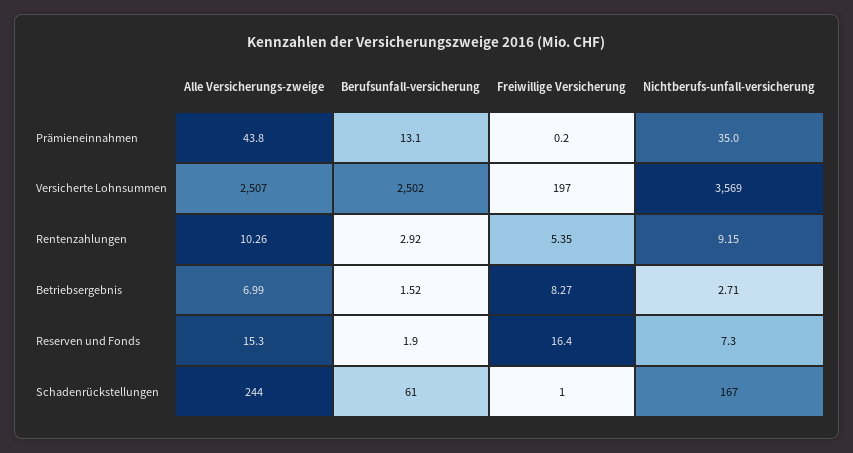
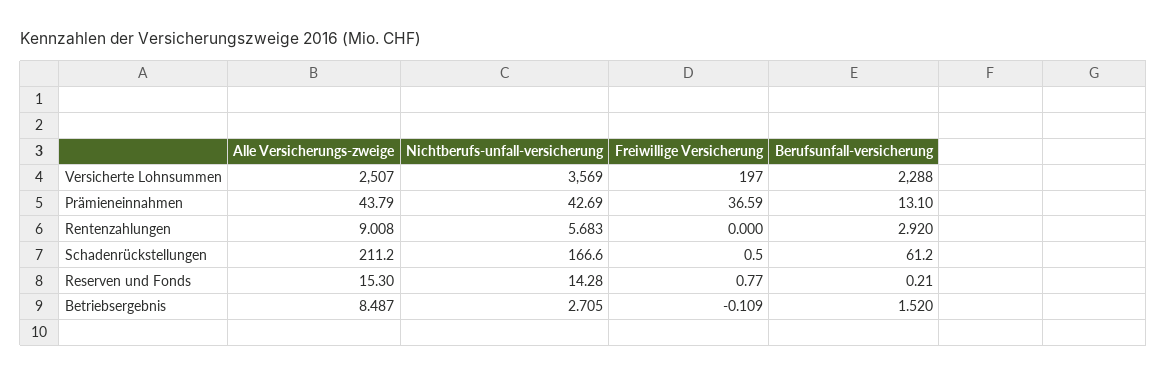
Freiwillige Versicherung, Prämieneinnahmen: 0.2 -> 36.59
Nichtberufs-unfall-versicherung, Prämieneinnahmen: 35 -> 42.69
Berufsunfall-versicherung, Versicherte Lohnsummen: 2502 -> 2288
Alle Versicherungs-zweige, Rentenzahlungen: 10.26 -> 9.008
Freiwillige Versicherung, Rentenzahlungen: 5.35 -> 0
Nichtberufs-unfall-versicherung, Rentenzahlungen: 9.15 -> 5.683
Alle Versicherungs-zweige, Betriebsergebnis: 6.99 -> 8.487
Freiwillige Versicherung, Betriebsergebnis: 8.27 -> -0.109
Berufsunfall-versicherung, Reserven und Fonds: 1.9 -> 0.21
Freiwillige Versicherung, Reserven und Fonds: 16.4 -> 0.77
Nichtberufs-unfall-versicherung, Reserven und Fonds: 7.3 -> 14.28
Alle Versicherungs-zweige, Schadenrückstellungen: 244 -> 211.2

